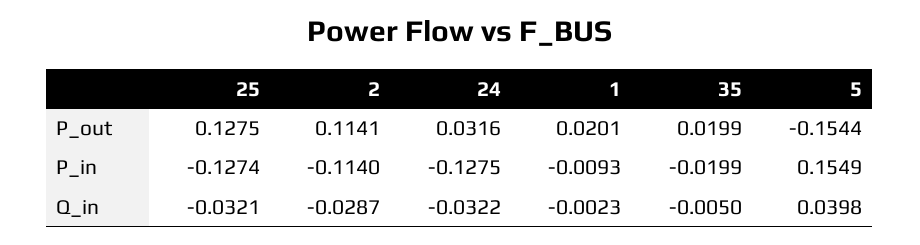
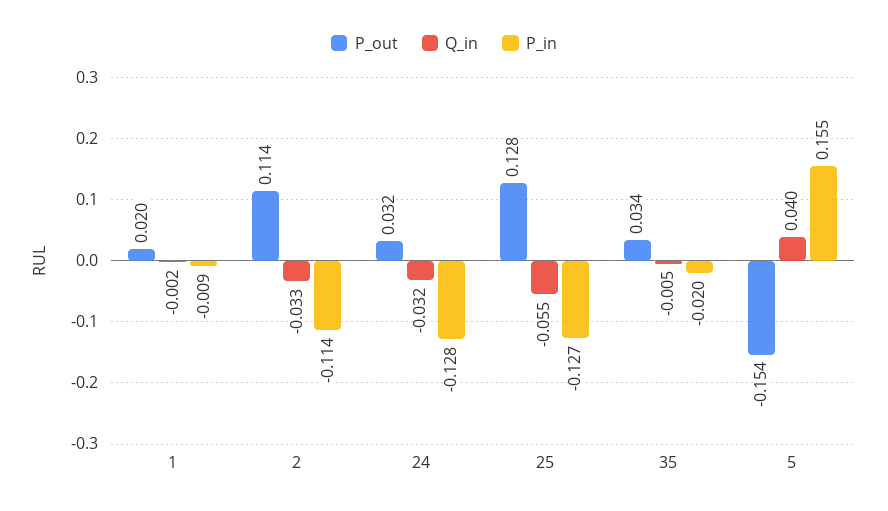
P_out, 35: 0.0199 -> 0.034
Q_in, 25: -0.0321 -> -0.055
Q_in, 2: -0.0287 -> -0.033

